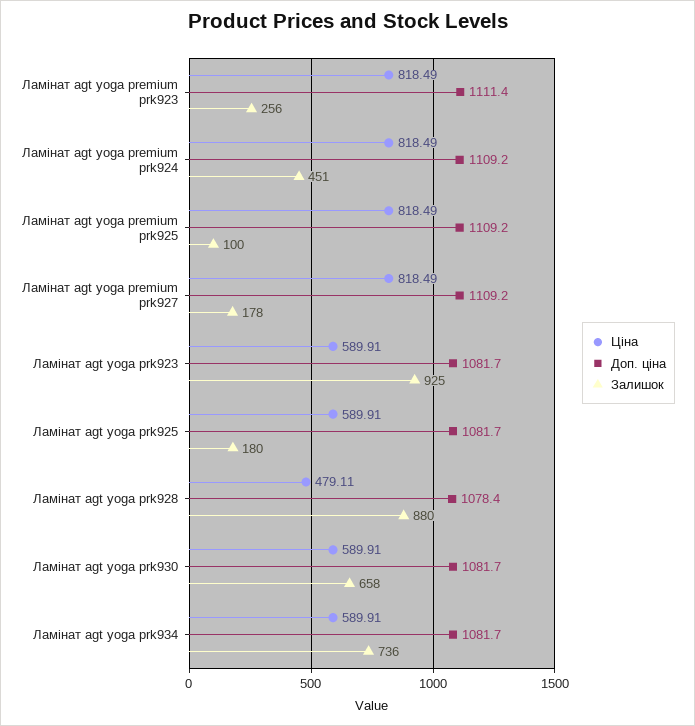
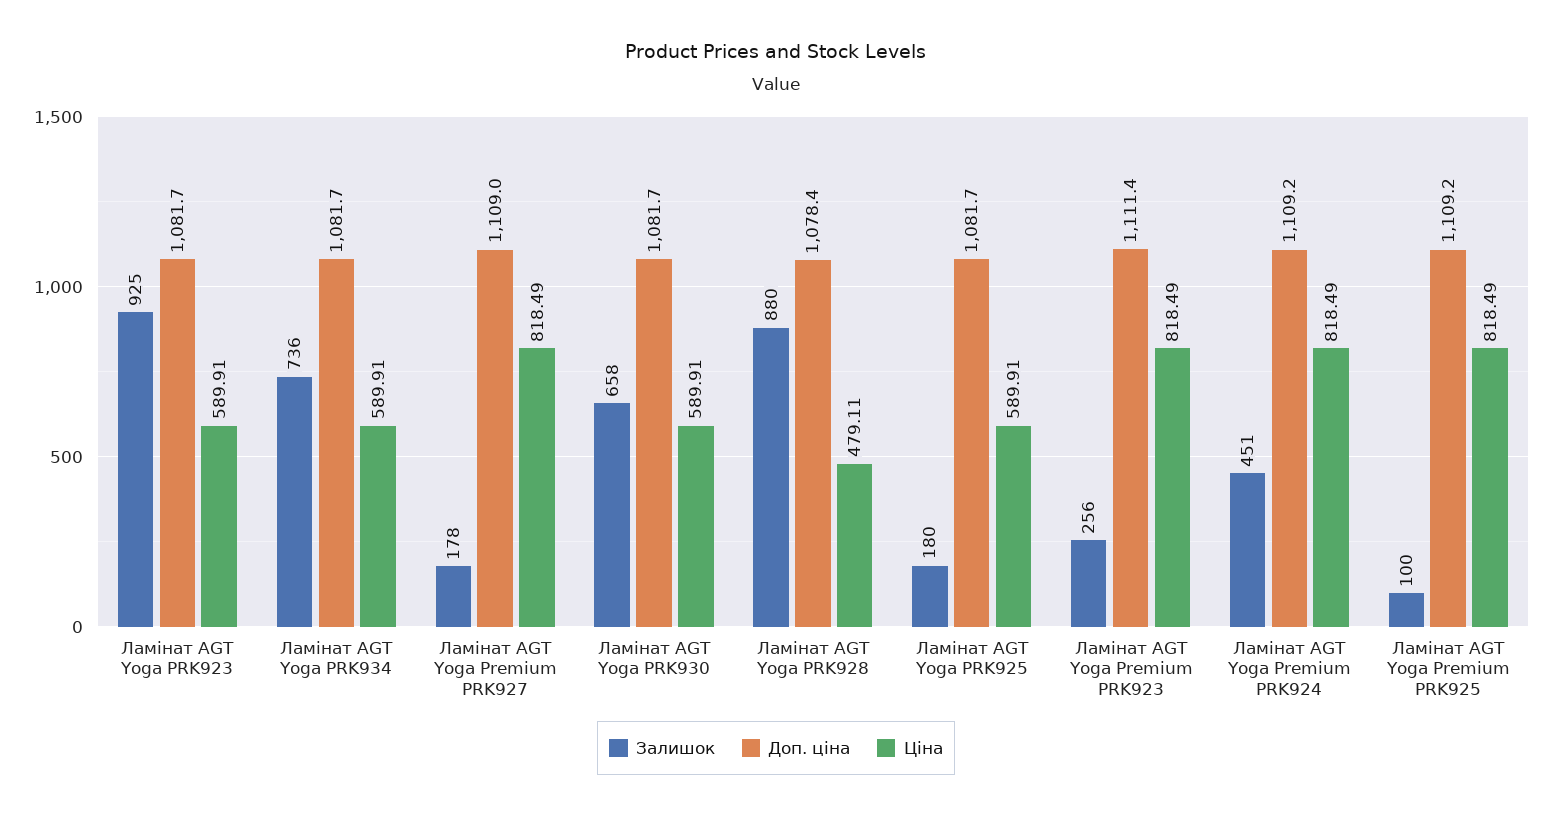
Доп. ціна, Ламінат agt yoga premium prk927: 1109.2 -> 1109

